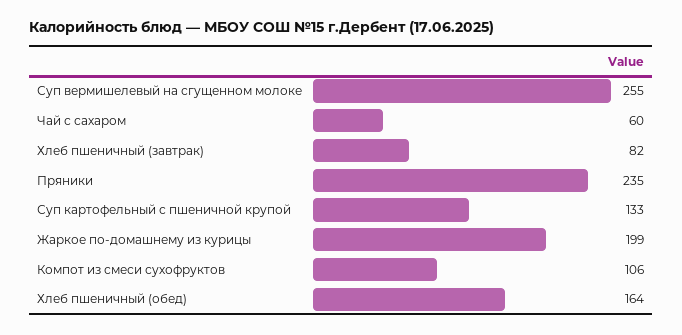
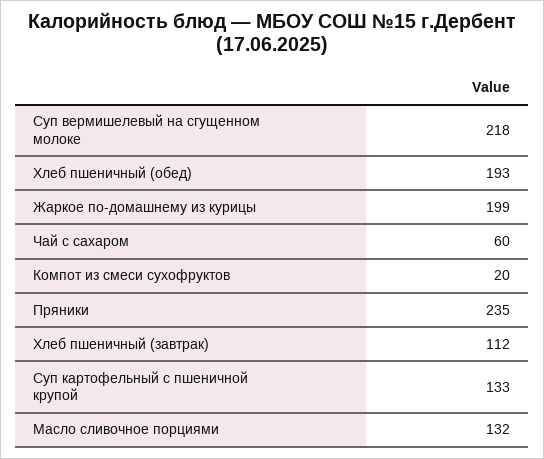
Суп вермишелевый на сгущенном молоке: 255 -> 218
Хлеб пшеничный (завтрак): 82 -> 112
Компот из смеси сухофруктов: 106 -> 20
Хлеб пшеничный (обед): 164 -> 193
Масло сливочное порциями: none -> 132

